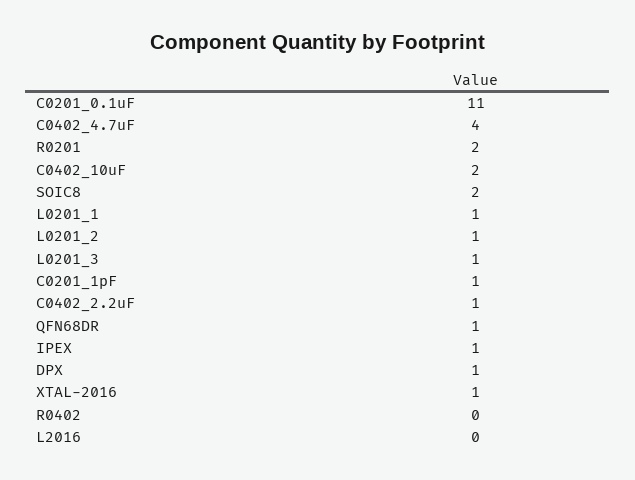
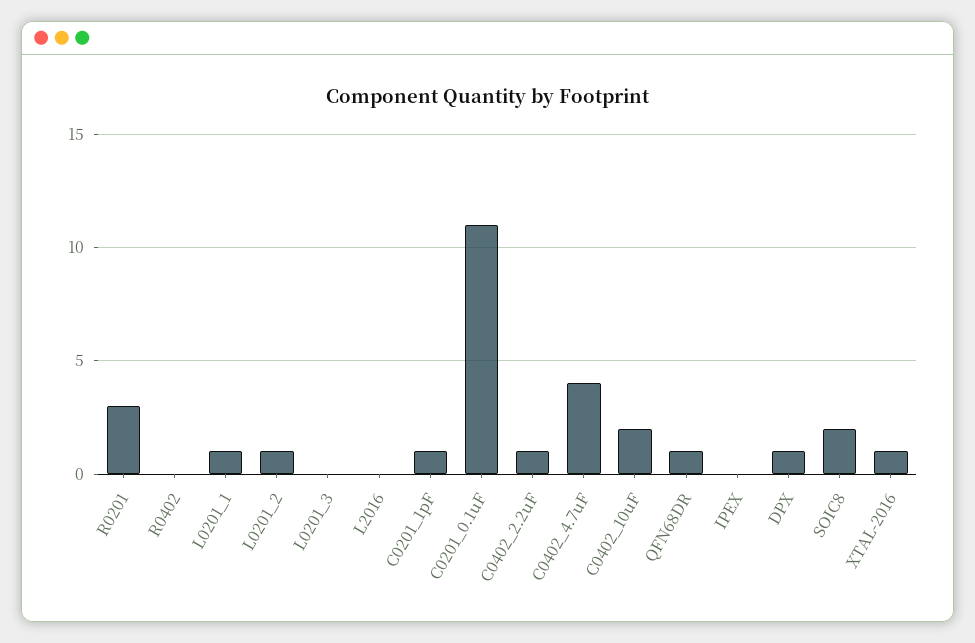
R0201: 2 -> 3
L0201_3: 1 -> 0
IPEX: 1 -> 0

